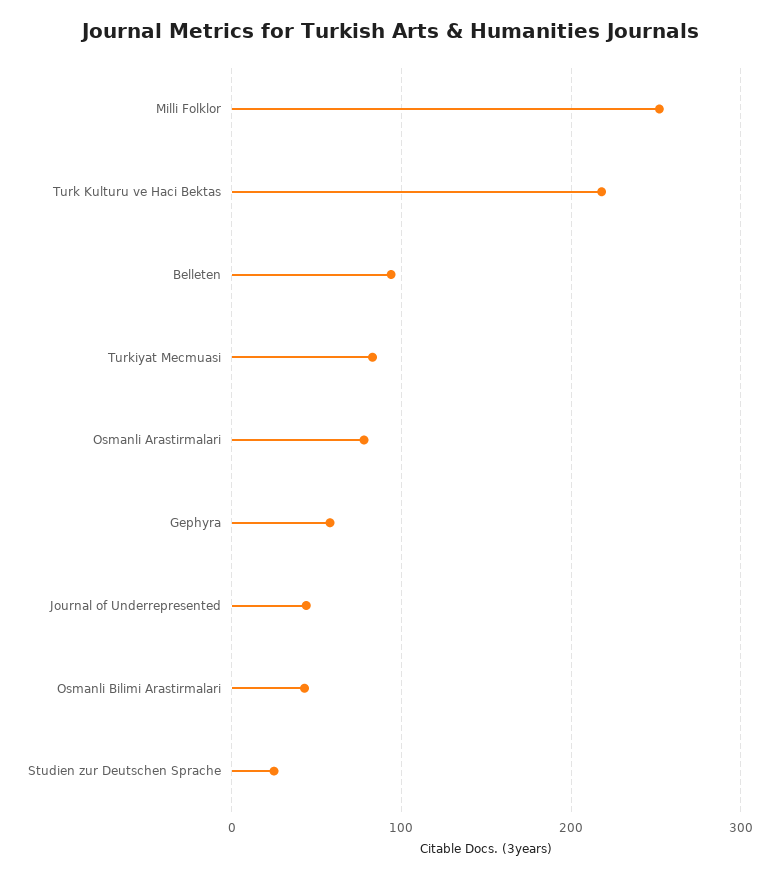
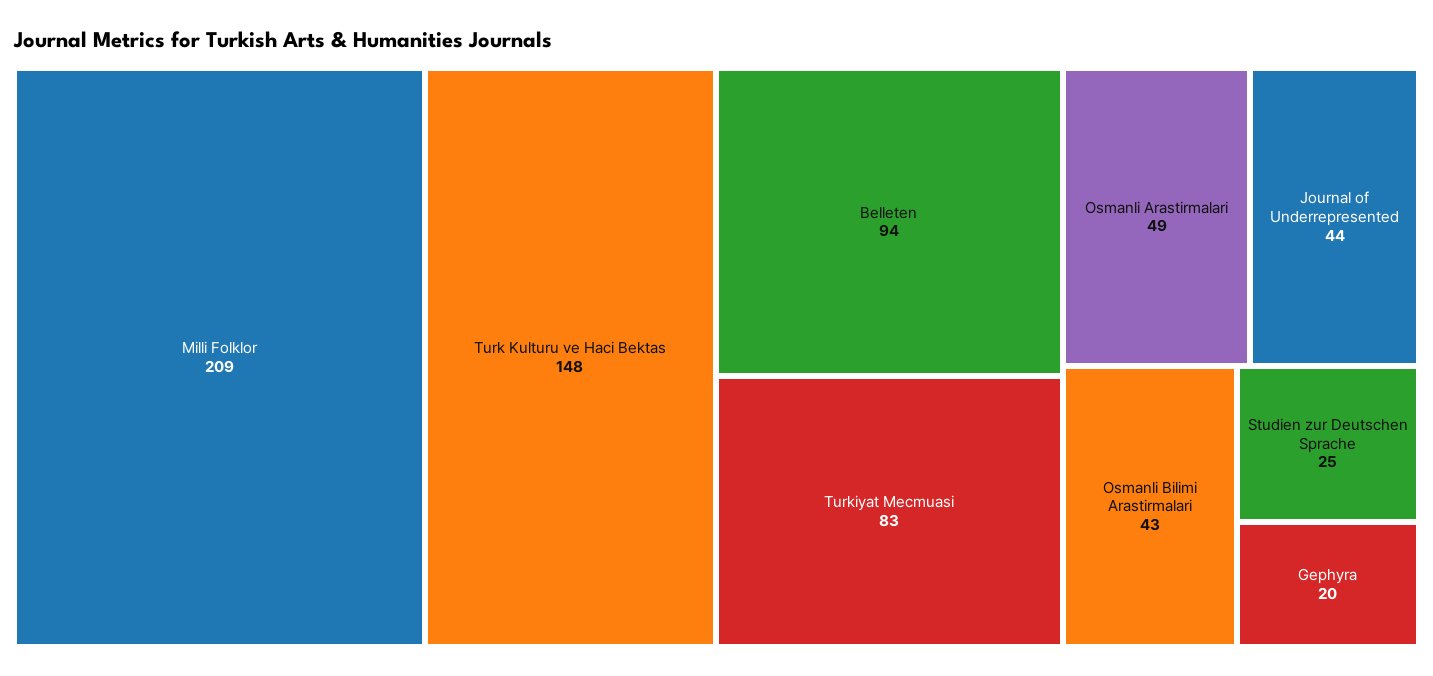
Milli Folklor: 250 -> 209
Turk Kulturu ve Haci Bektas: 220 -> 148
Osmanli Arastirmalari: 80 -> 49
Gephyra: 60 -> 20

